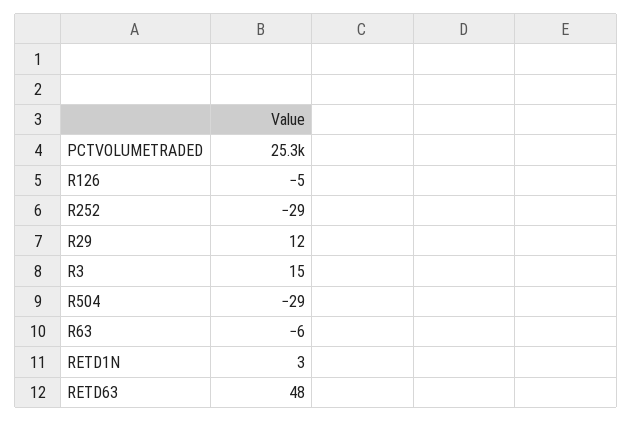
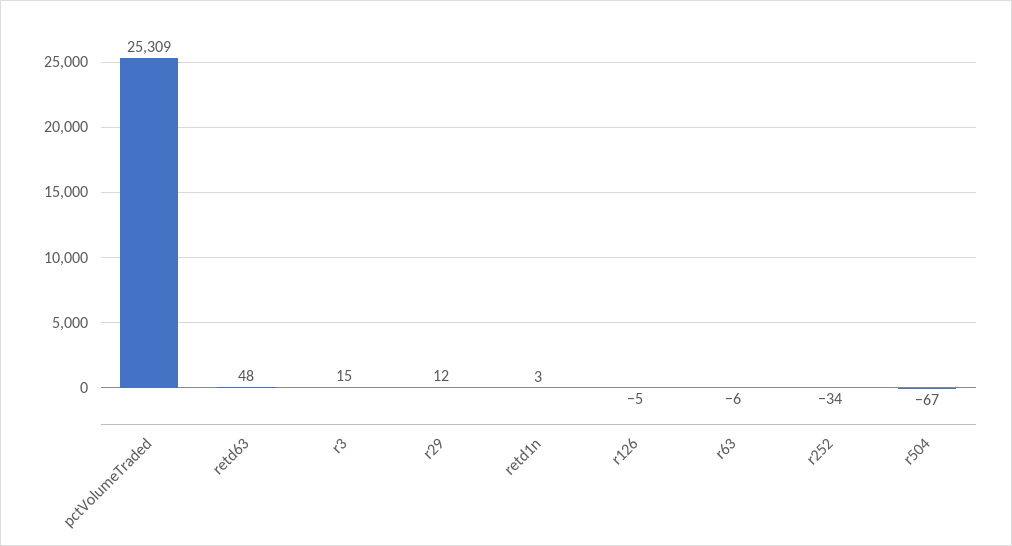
R252: -29 -> -34
R504: -29 -> -67

